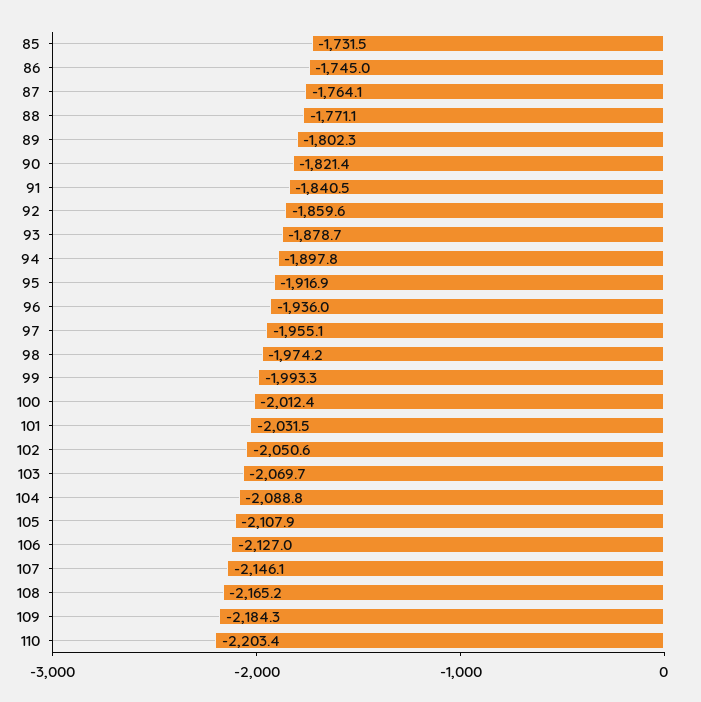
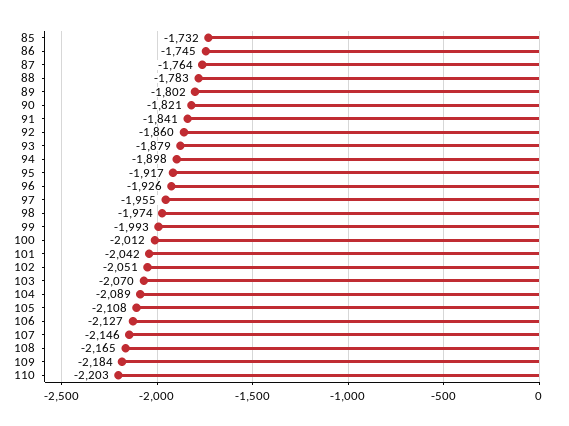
88: -1771.1 -> -1783
96: -1936 -> -1926
101: -2031.5 -> -2042

